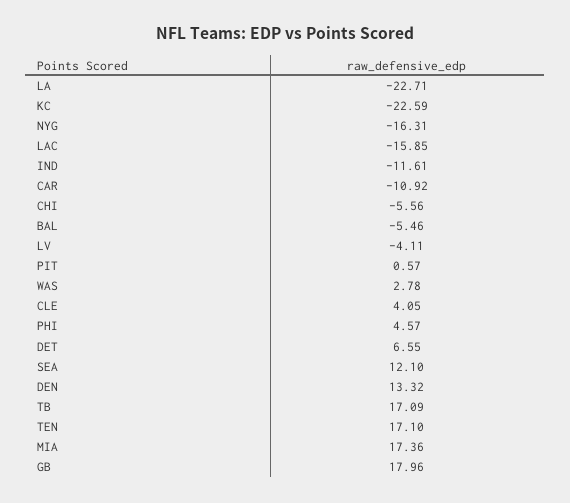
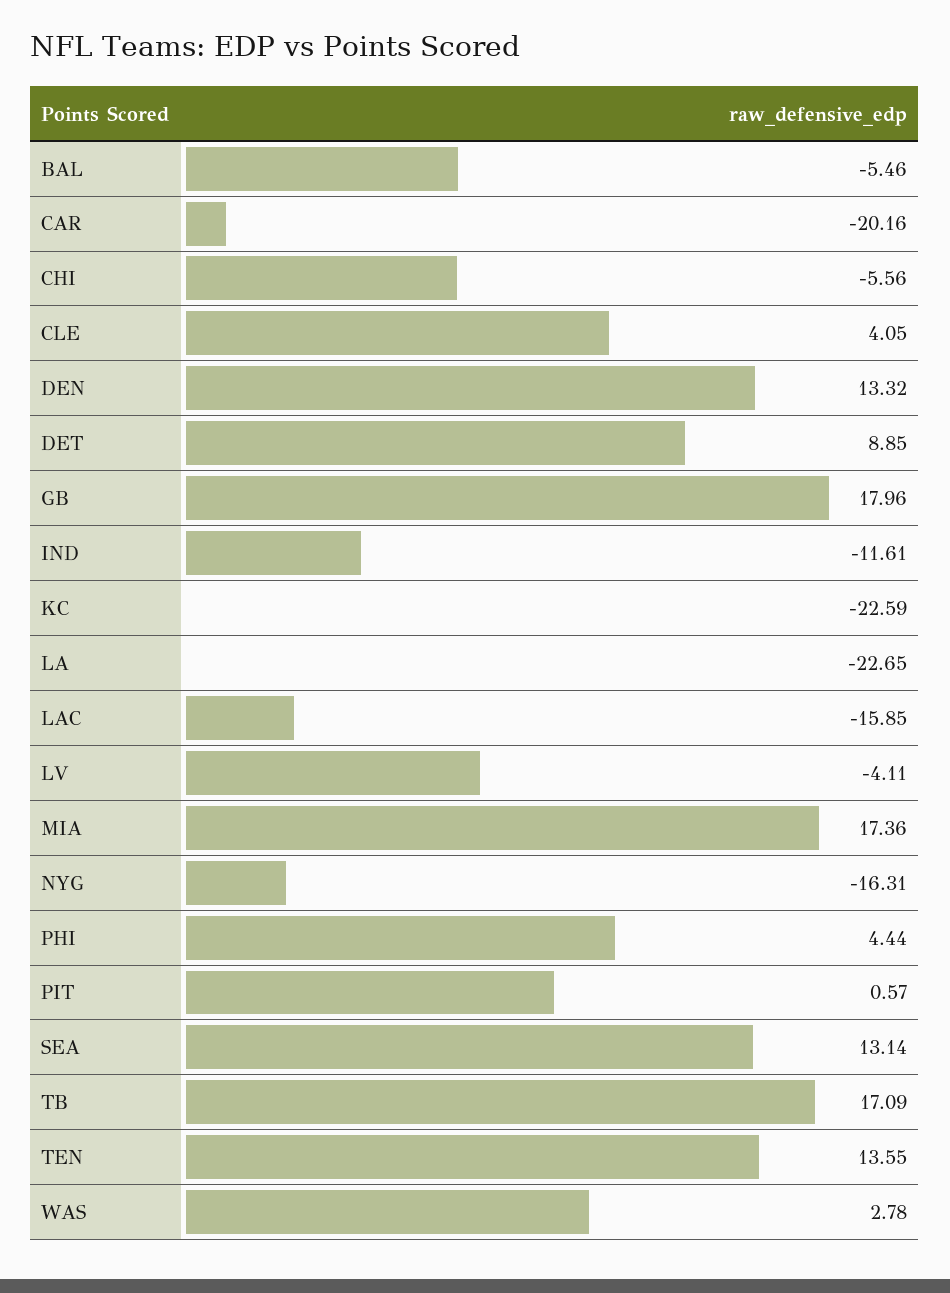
LA: -22.71 -> -22.65
CAR: -10.92 -> -20.16
PHI: 4.57 -> 4.44
DET: 6.55 -> 8.85
SEA: 12.1 -> 13.14
TEN: 17.1 -> 13.55

